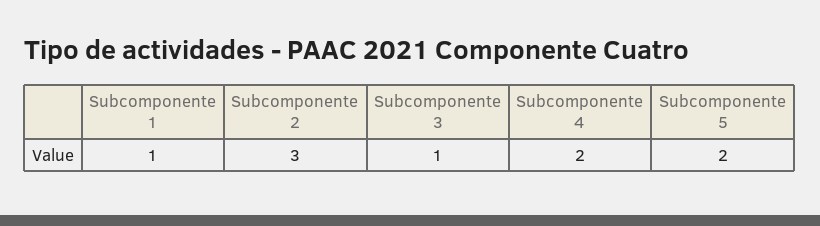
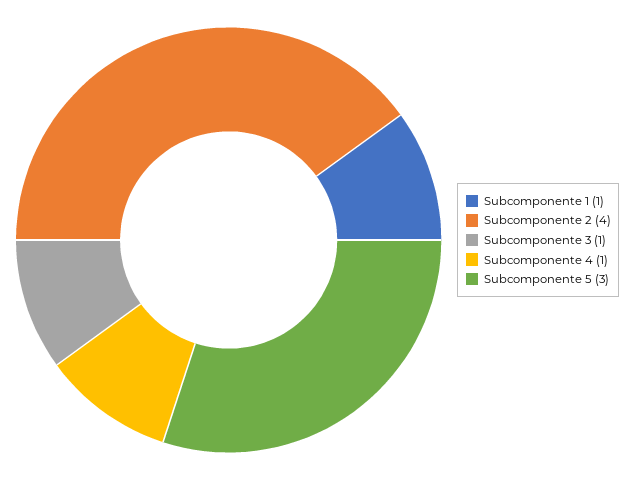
Subcomponente 2: 3 -> 4
Subcomponente 4: 2 -> 1
Subcomponente 5: 2 -> 3

